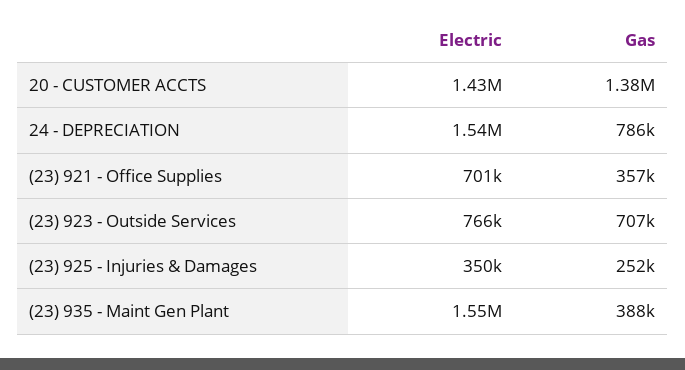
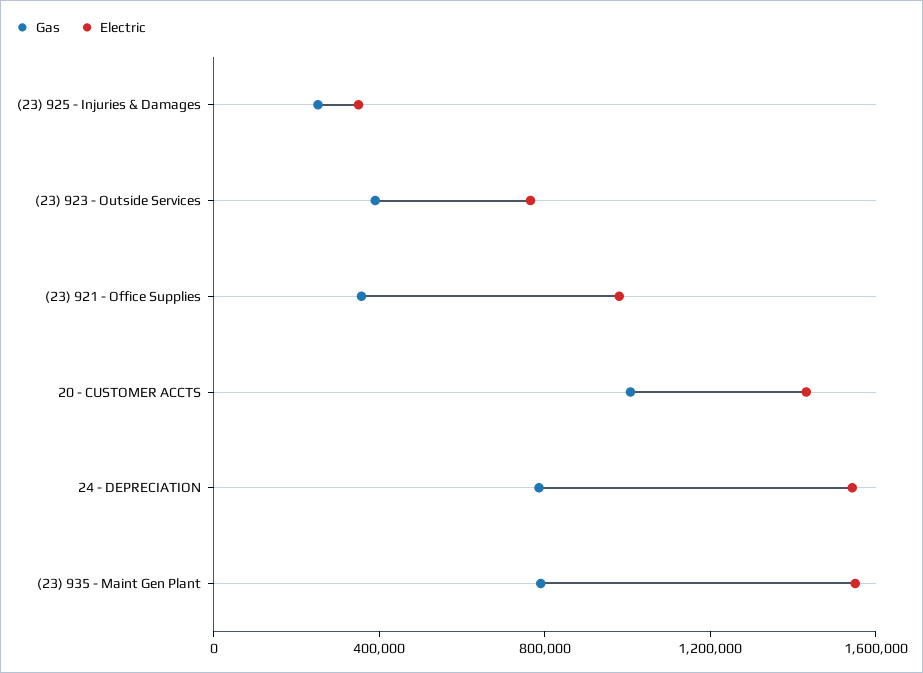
Gas, 20 - CUSTOMER ACCTS: 1380000 -> 1000000
Electric, (23) 921 - Office Supplies: 701000 -> 1000000
Gas, (23) 923 - Outside Services: 707000 -> 400000
Gas, (23) 935 - Maint Gen Plant: 388000 -> 800000

